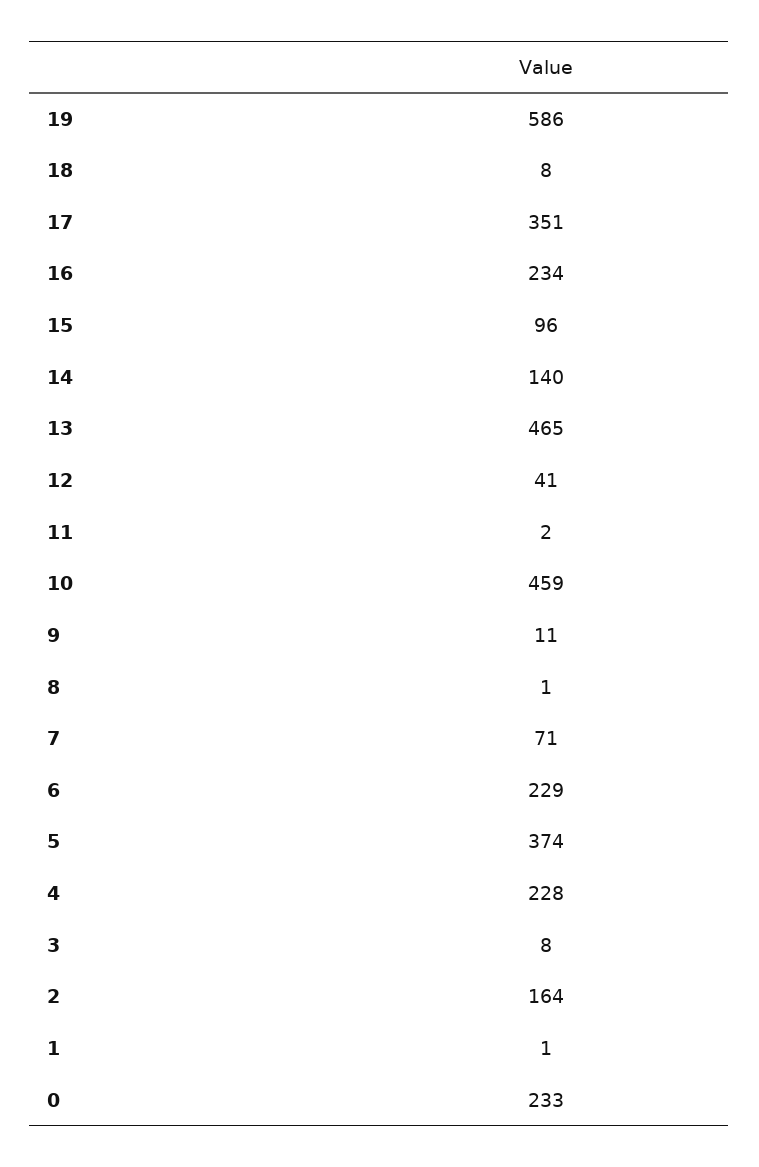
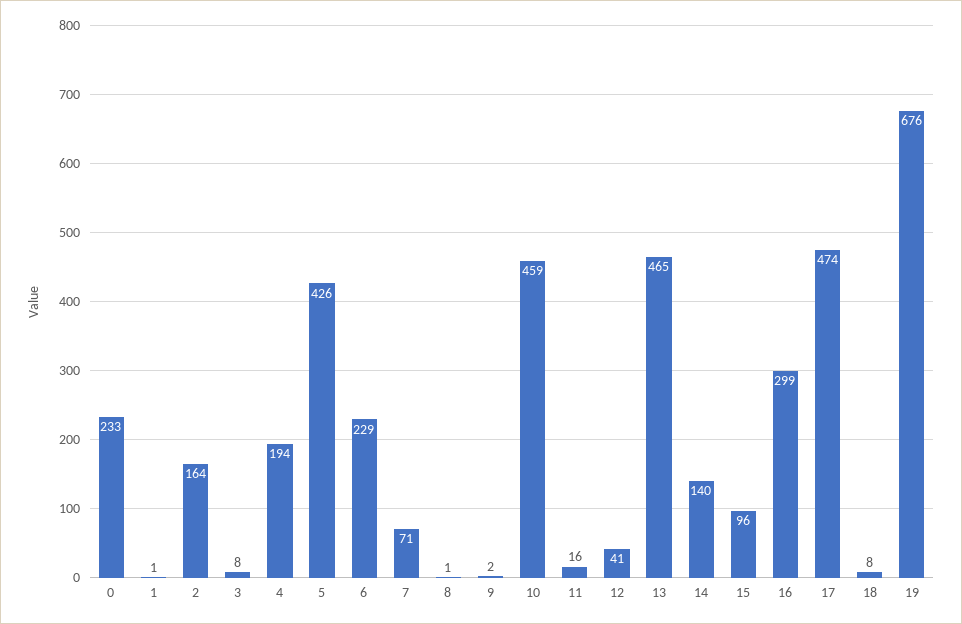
19: 586 -> 676
17: 351 -> 474
16: 234 -> 299
11: 2 -> 16
9: 11 -> 2
5: 374 -> 426
4: 228 -> 194

